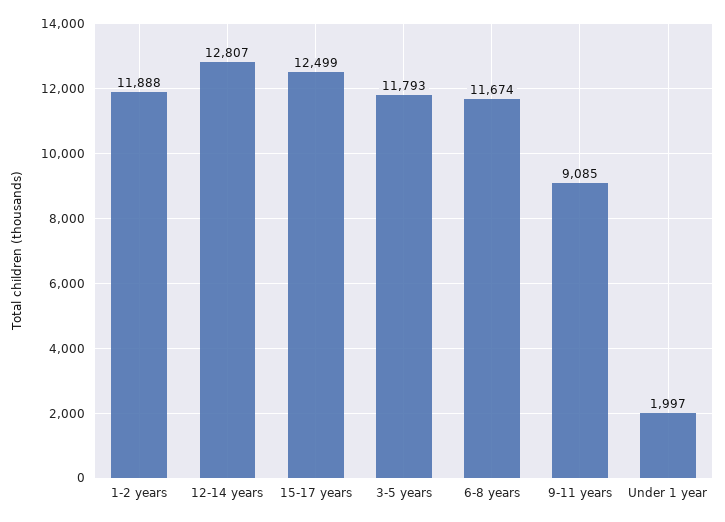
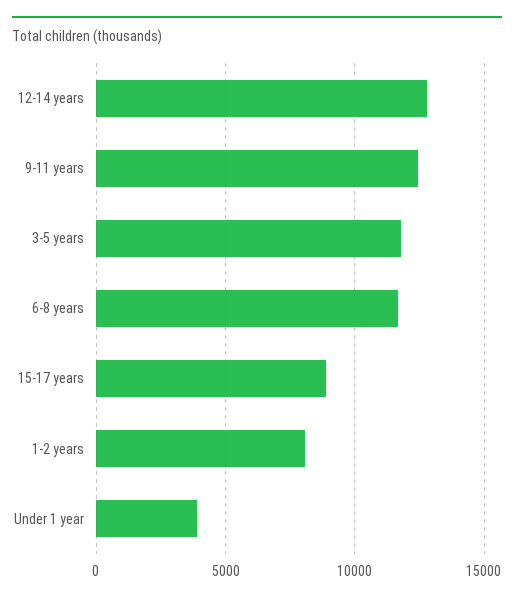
1-2 years: 11888 -> 8000
15-17 years: 12499 -> 9000
9-11 years: 9085 -> 12500
Under 1 year: 1997 -> 4000

